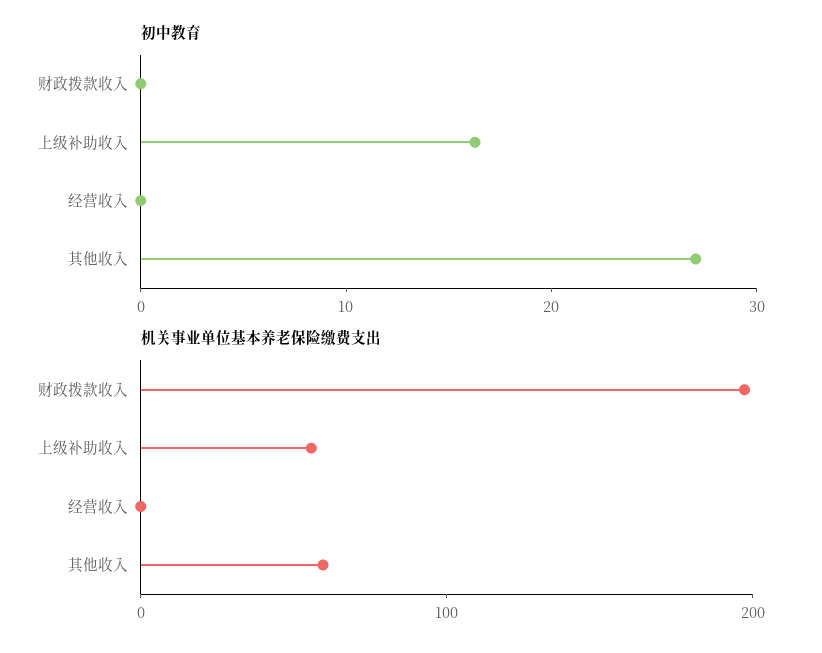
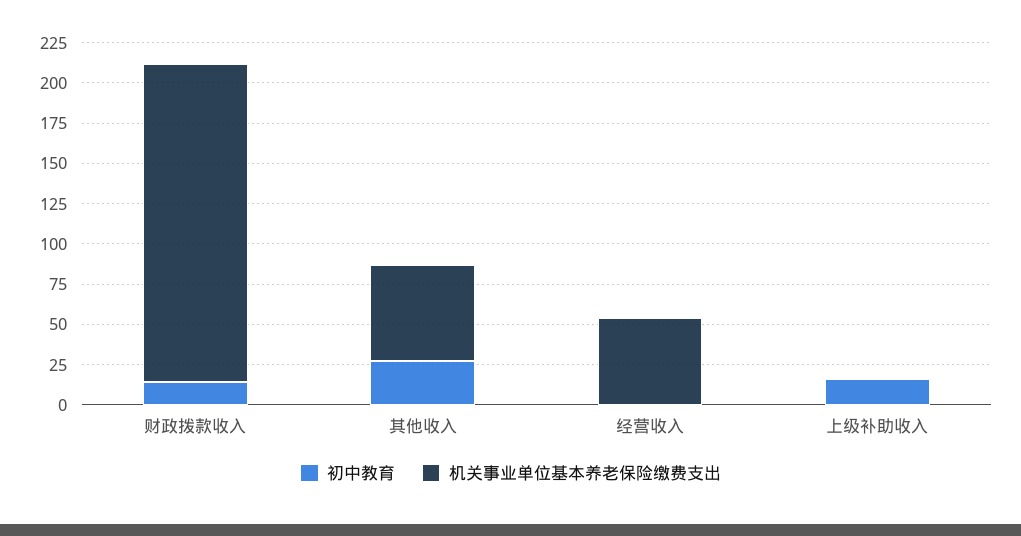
初中教育, 财政拨款收入: 0 -> 15
机关事业单位基本养老保险缴费支出, 上级补助收入: 60 -> 0
机关事业单位基本养老保险缴费支出, 经营收入: 0 -> 55

